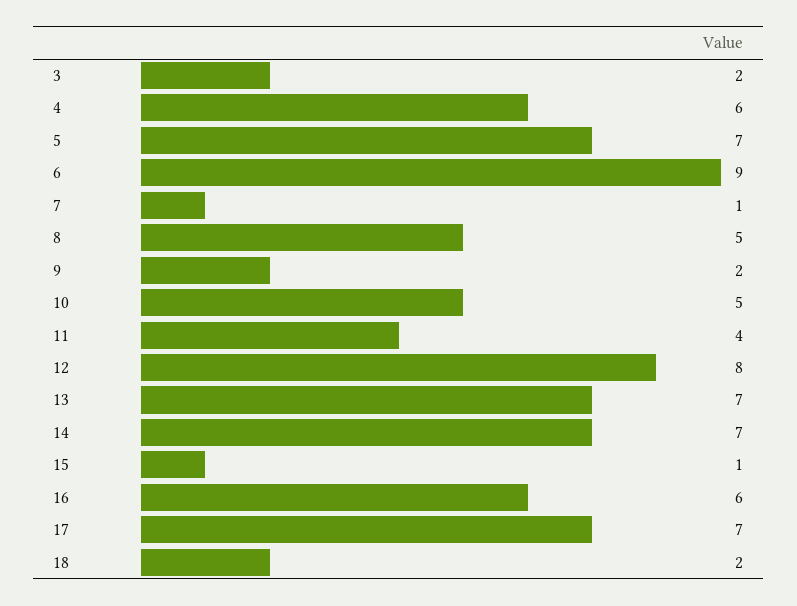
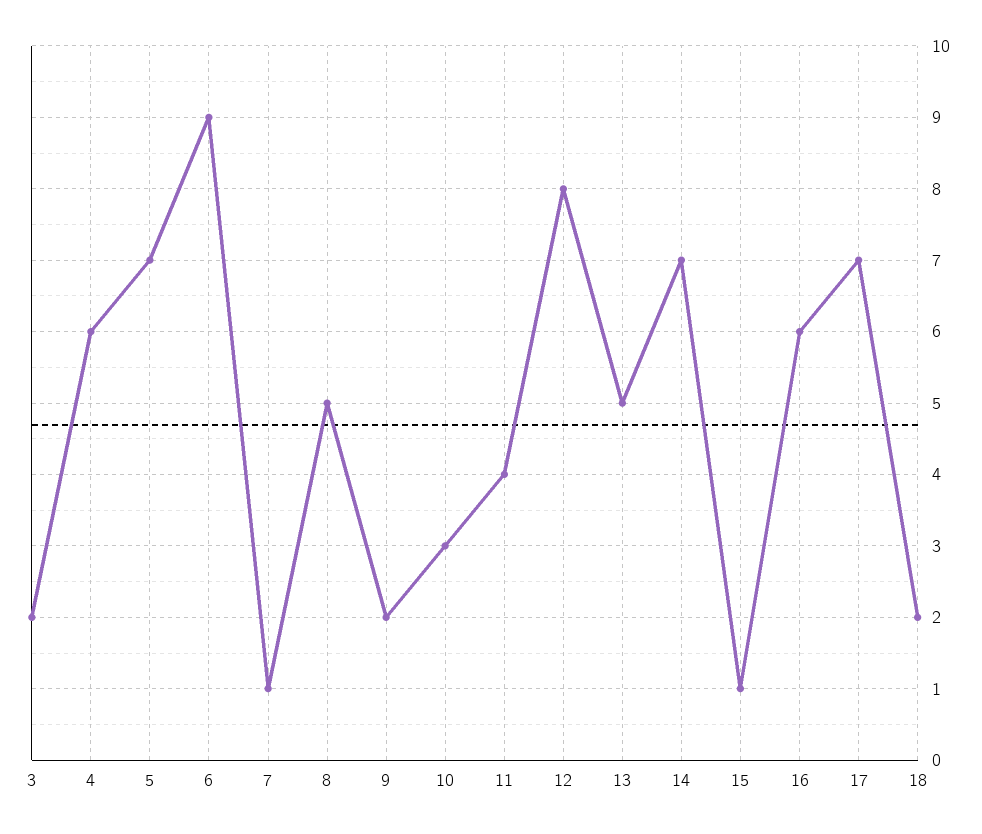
10: 5 -> 3
13: 7 -> 5

